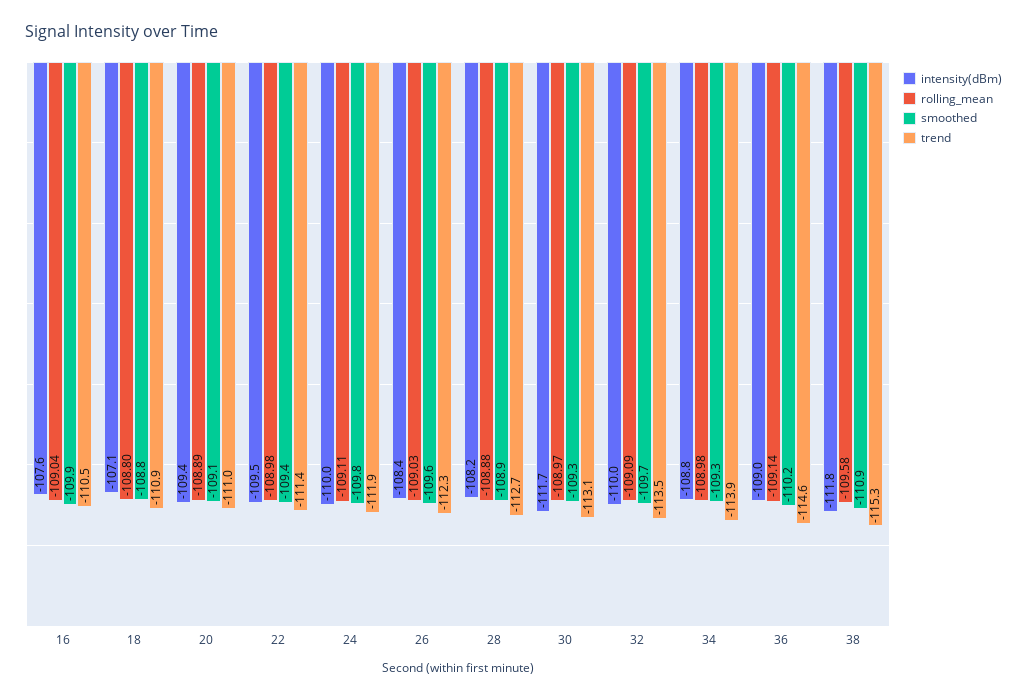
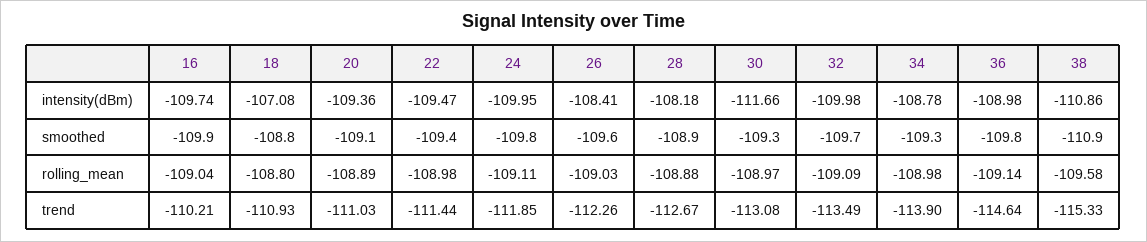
intensity(dBm), 16: -107.6 -> -109.74
trend, 16: -110.5 -> -110.21
smoothed, 36: -110.2 -> -109.8
intensity(dBm), 38: -111.8 -> -110.86

